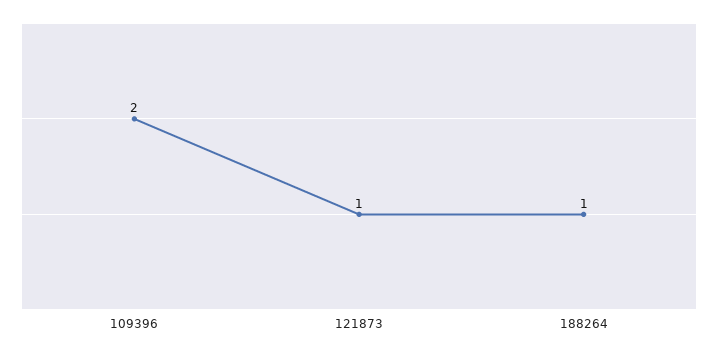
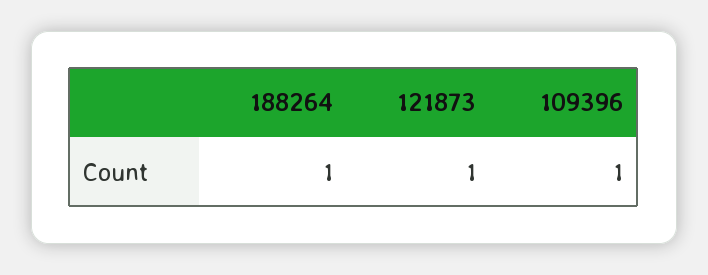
109396: 2 -> 1

